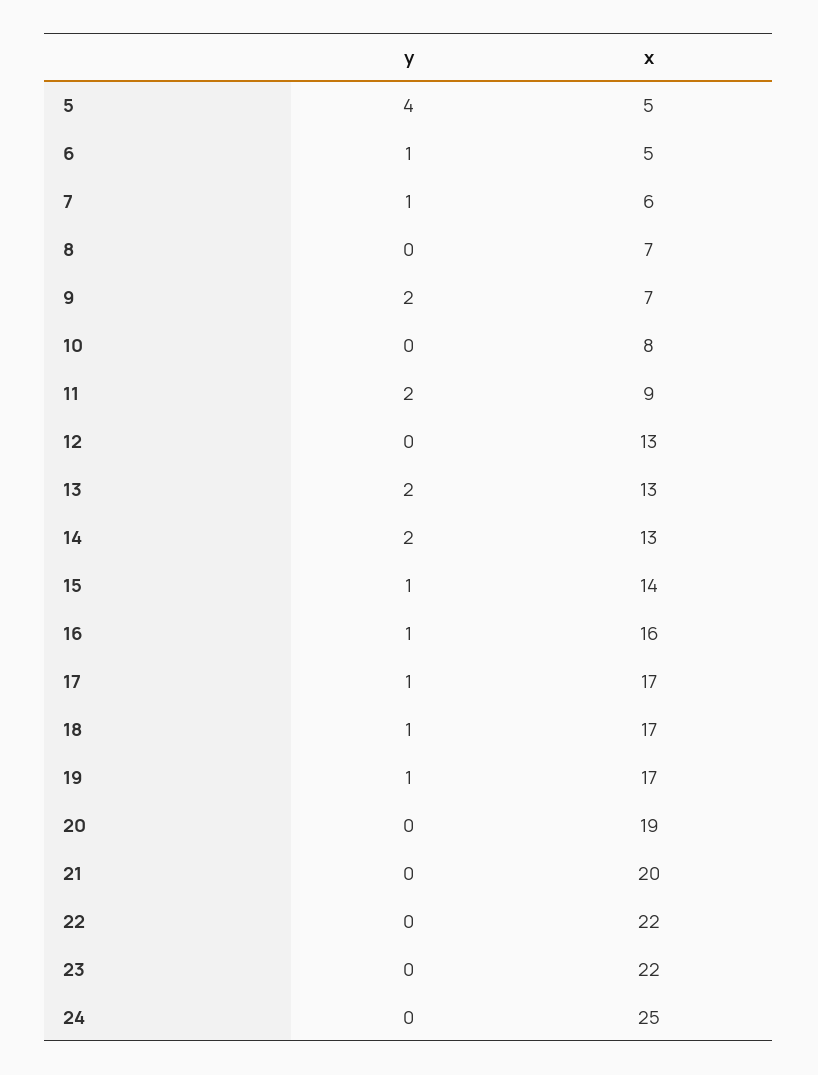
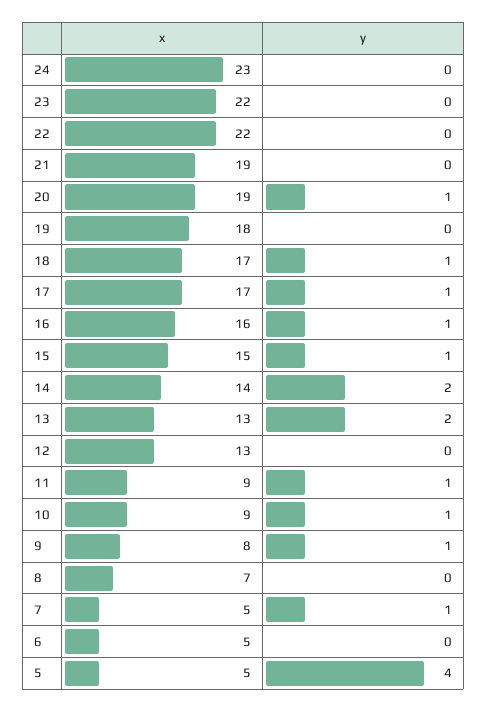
y, 6: 1 -> 0
x, 7: 6 -> 5
y, 9: 2 -> 1
x, 9: 7 -> 8
y, 10: 0 -> 1
x, 10: 8 -> 9
y, 11: 2 -> 1
x, 14: 13 -> 14
x, 15: 14 -> 15
y, 19: 1 -> 0
x, 19: 17 -> 18
y, 20: 0 -> 1
x, 21: 20 -> 19
x, 24: 25 -> 23

